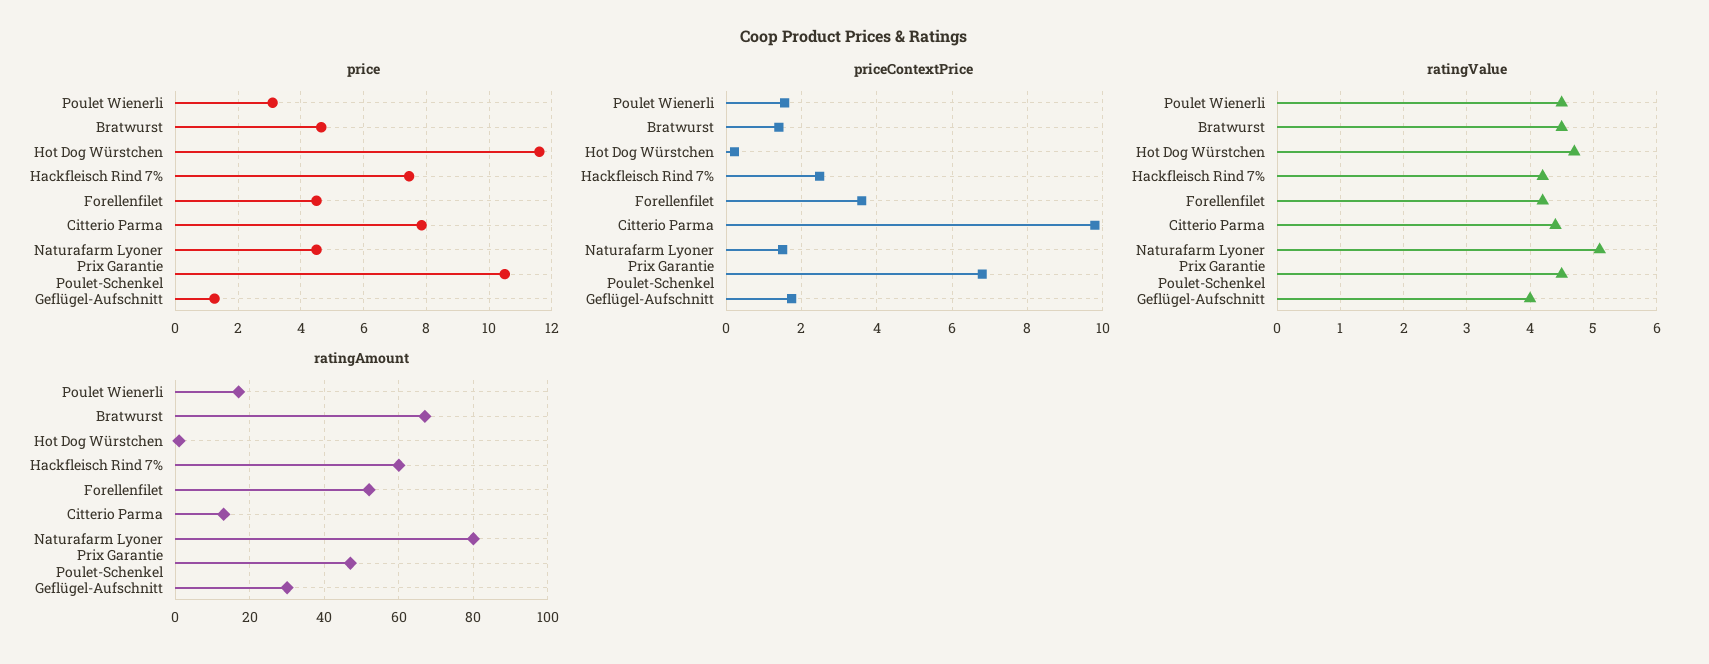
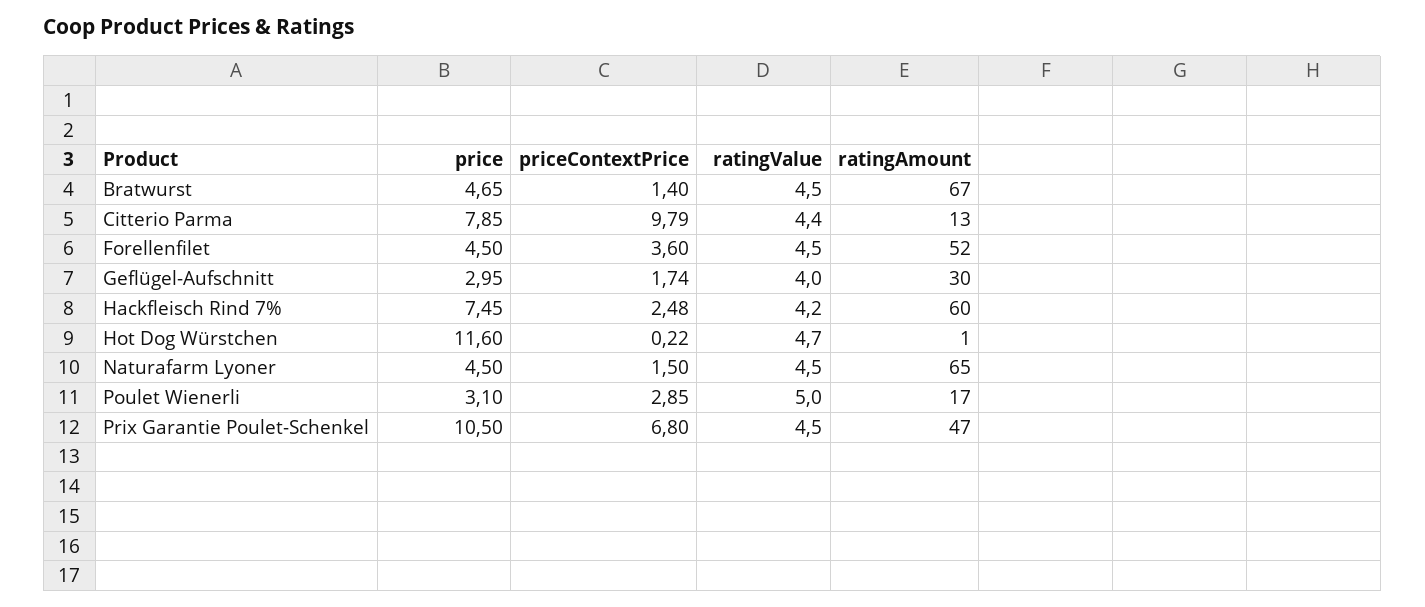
price, Geflügel-Aufschnitt: 1.2 -> 2.95
priceContextPrice, Poulet Wienerli: 1.6 -> 2.85
ratingValue, Poulet Wienerli: 4.5 -> 5
ratingValue, Forellenfilet: 4.2 -> 4.5
ratingValue, Naturafarm Lyoner: 5.1 -> 4.5
ratingAmount, Naturafarm Lyoner: 80 -> 65

